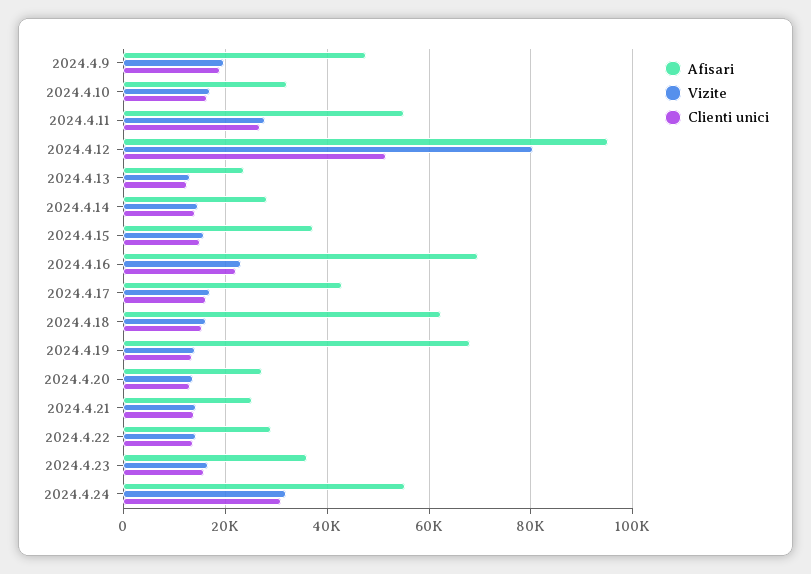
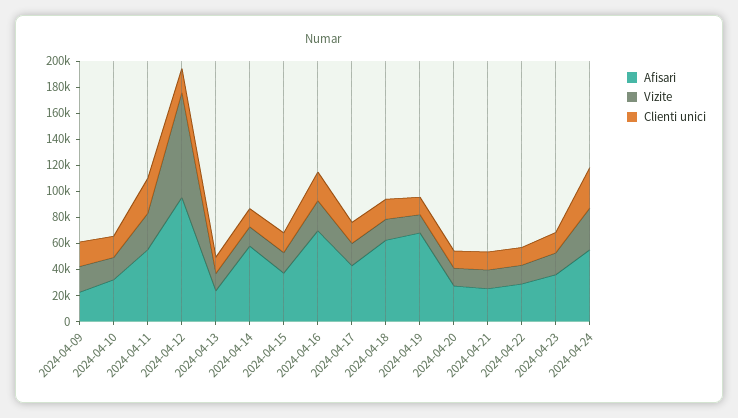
Afisari, 2024.4.9: 48000 -> 20000
Clienti unici, 2024.4.12: 52000 -> 20000
Afisari, 2024.4.14: 28000 -> 60000

